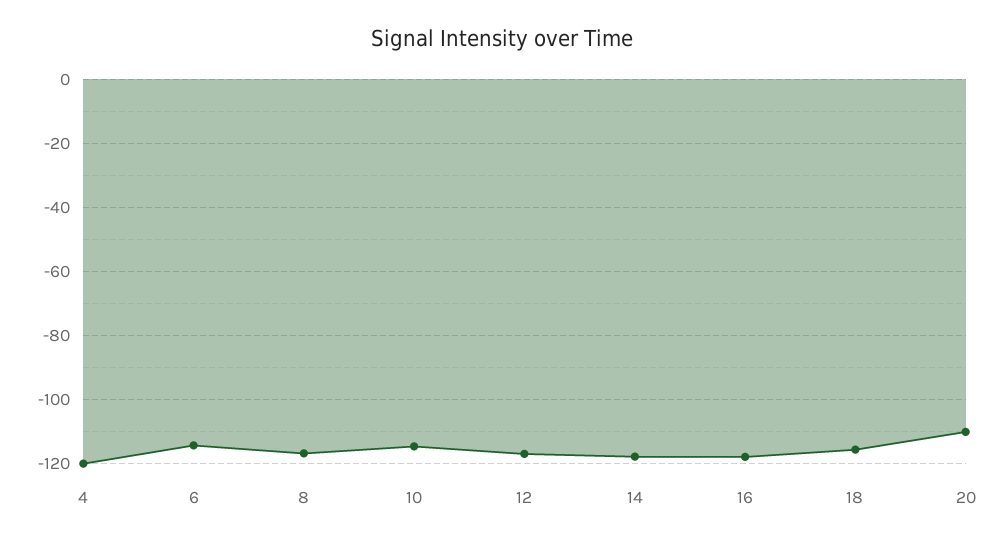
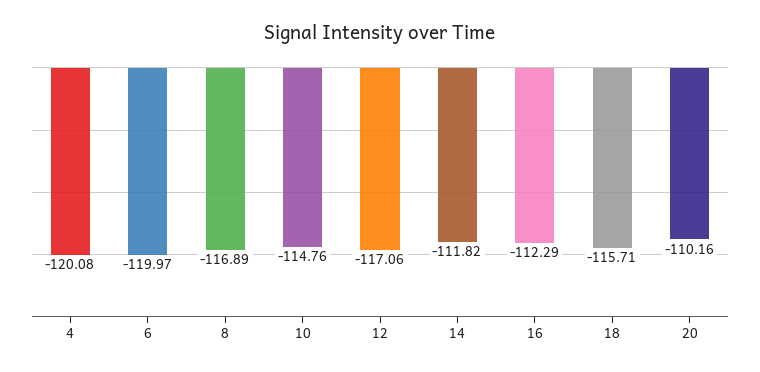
6: -114 -> -119.97
14: -118 -> -111.82
16: -118 -> -112.29

